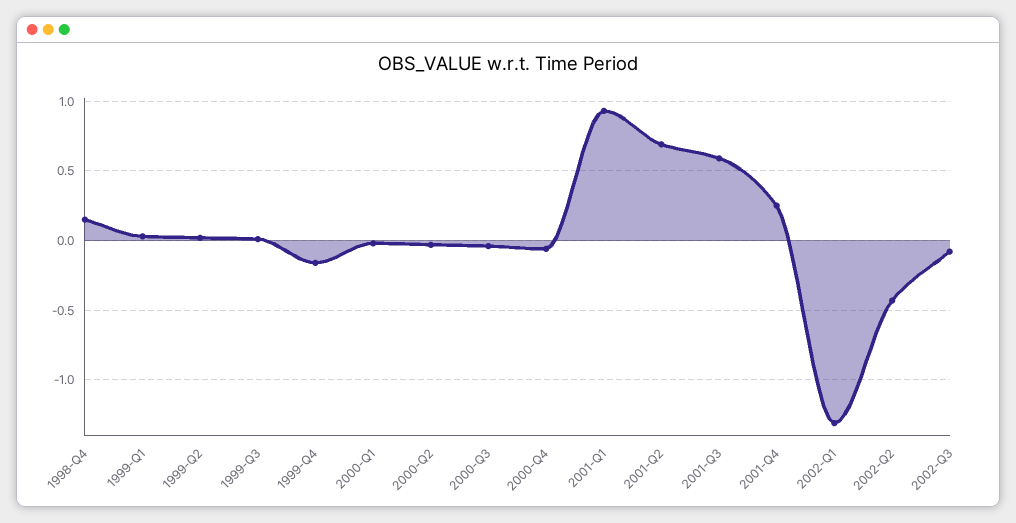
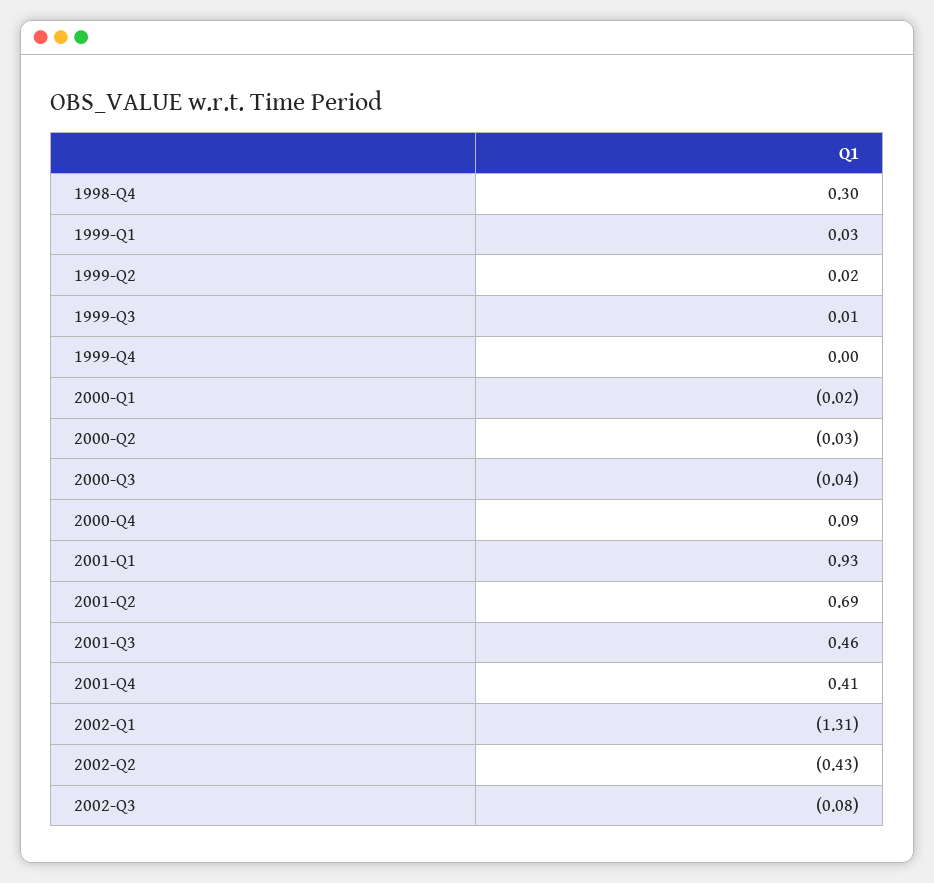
1998-Q4: 0.15 -> 0.3
1999-Q4: -0.15 -> 0
2000-Q4: -0.05 -> 0.09
2001-Q3: 0.6 -> 0.46
2001-Q4: 0.25 -> 0.41

